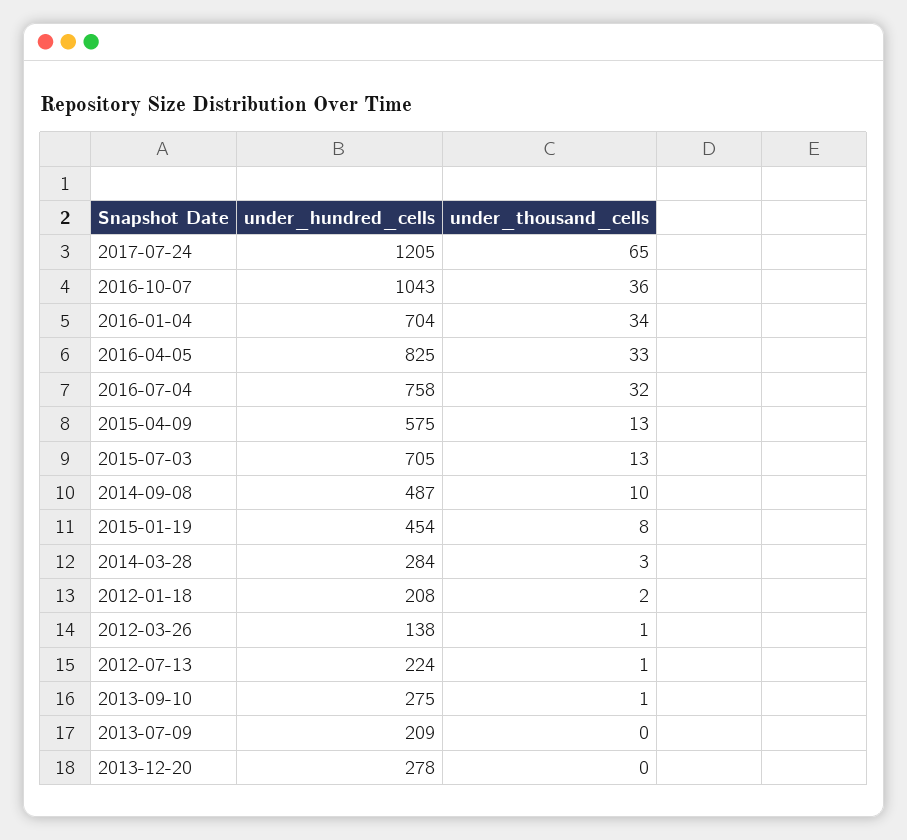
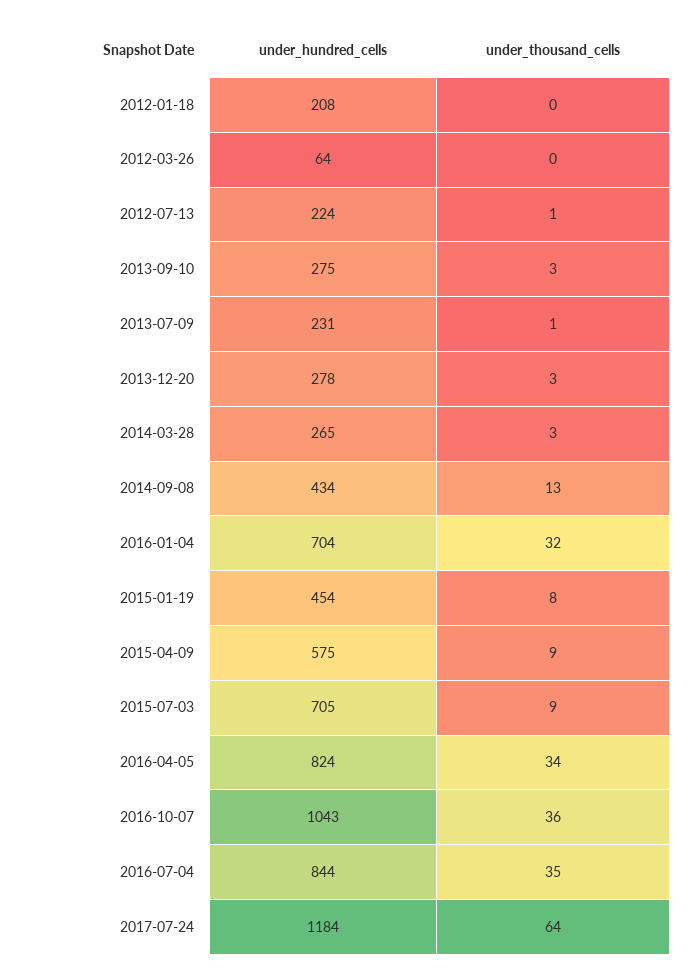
under_hundred_cells, 2017-07-24: 1205 -> 1184
under_thousand_cells, 2017-07-24: 65 -> 64
under_thousand_cells, 2016-01-04: 34 -> 32
under_hundred_cells, 2016-04-05: 825 -> 824
under_thousand_cells, 2016-04-05: 33 -> 34
under_hundred_cells, 2016-07-04: 758 -> 844
under_thousand_cells, 2016-07-04: 32 -> 35
under_thousand_cells, 2015-04-09: 13 -> 9
under_thousand_cells, 2015-07-03: 13 -> 9
under_hundred_cells, 2014-09-08: 487 -> 434
under_thousand_cells, 2014-09-08: 10 -> 13
under_hundred_cells, 2014-03-28: 284 -> 265
under_thousand_cells, 2012-01-18: 2 -> 0
under_hundred_cells, 2012-03-26: 138 -> 64
under_thousand_cells, 2012-03-26: 1 -> 0
under_thousand_cells, 2013-09-10: 1 -> 3
under_hundred_cells, 2013-07-09: 209 -> 231
under_thousand_cells, 2013-07-09: 0 -> 1
under_thousand_cells, 2013-12-20: 0 -> 3

